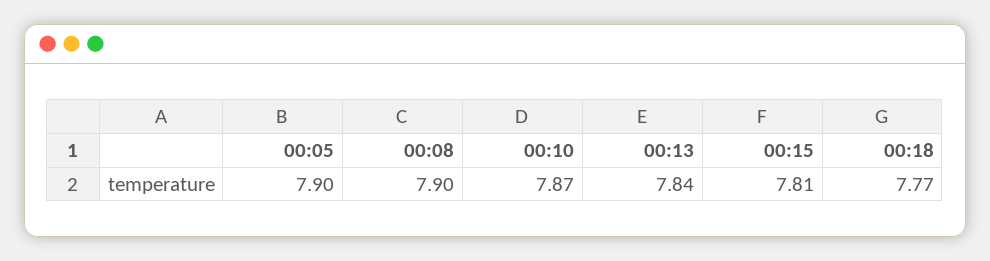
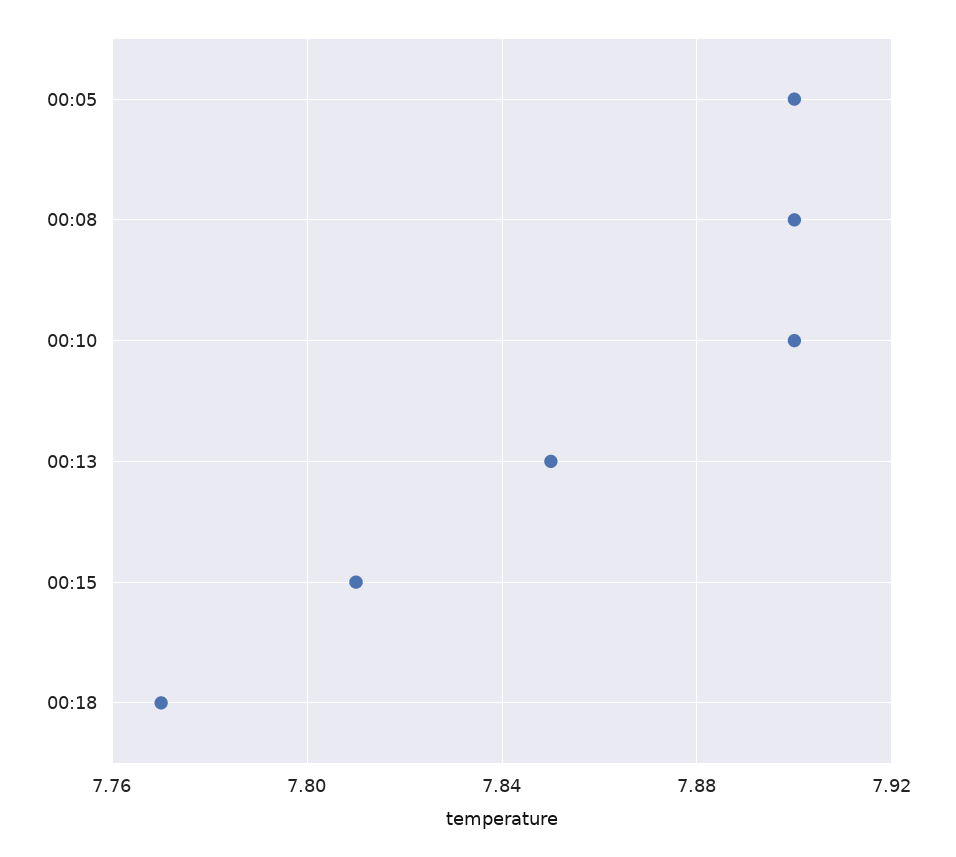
00:10: 7.87 -> 7.9
00:13: 7.84 -> 7.85

